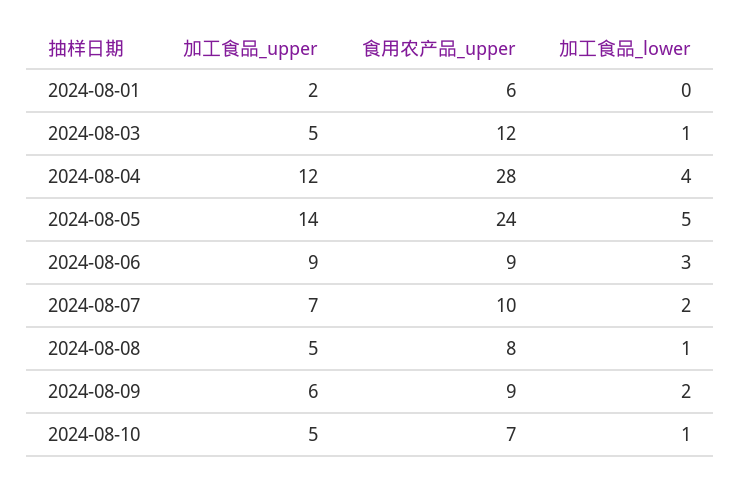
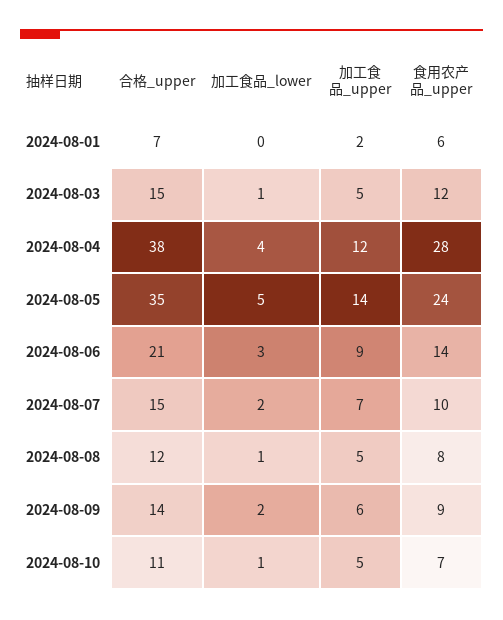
食用农产品_upper, 2024-08-06: 9 -> 14
合格_upper, 2024-08-01: none -> 7
合格_upper, 2024-08-03: none -> 15
合格_upper, 2024-08-04: none -> 38
合格_upper, 2024-08-05: none -> 35
合格_upper, 2024-08-06: none -> 21
合格_upper, 2024-08-07: none -> 15
合格_upper, 2024-08-08: none -> 12
合格_upper, 2024-08-09: none -> 14
合格_upper, 2024-08-10: none -> 11

